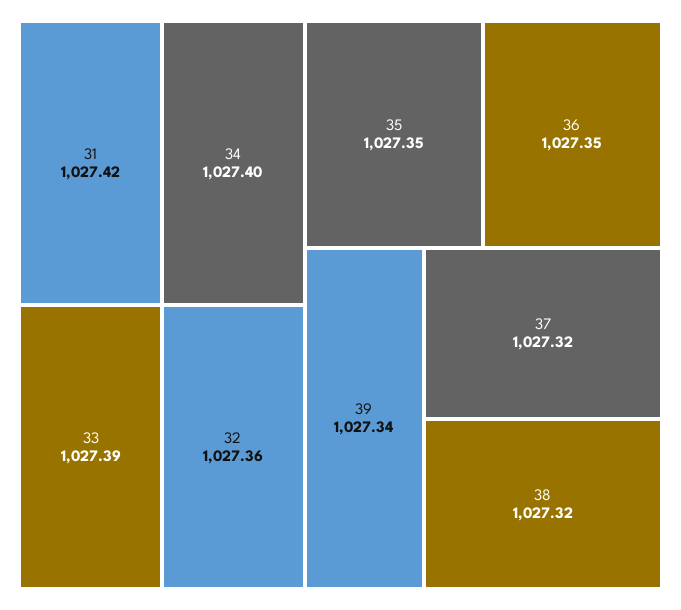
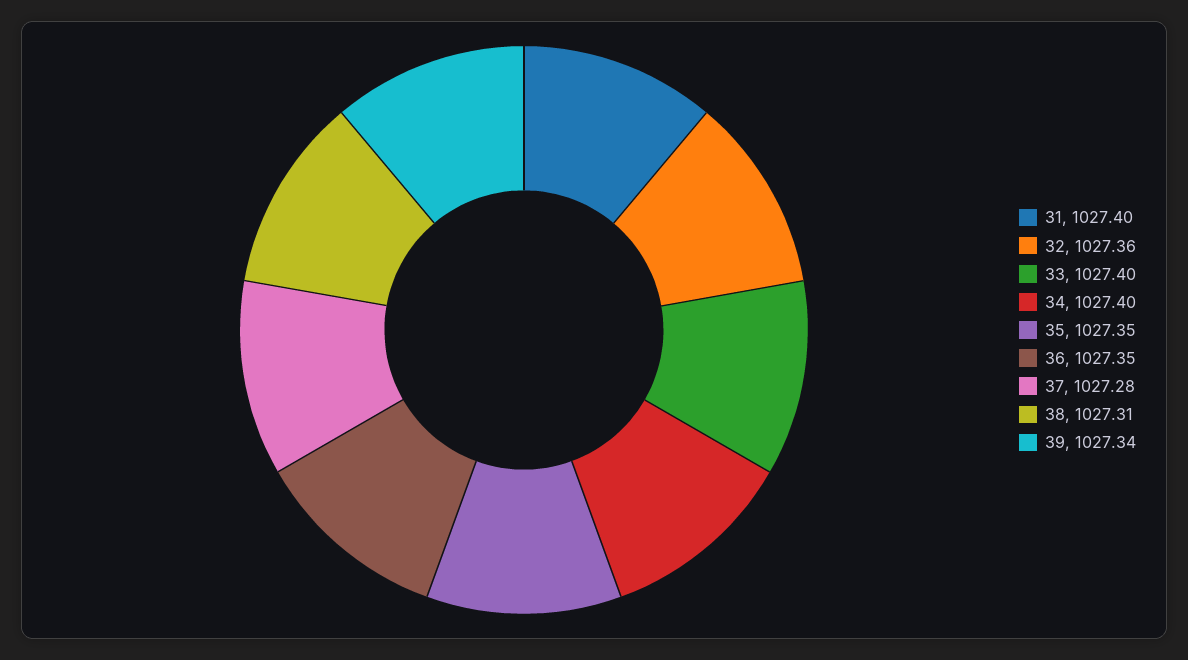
31: 1027.42 -> 1027.4
33: 1027.39 -> 1027.4
37: 1027.32 -> 1027.28
38: 1027.32 -> 1027.31

